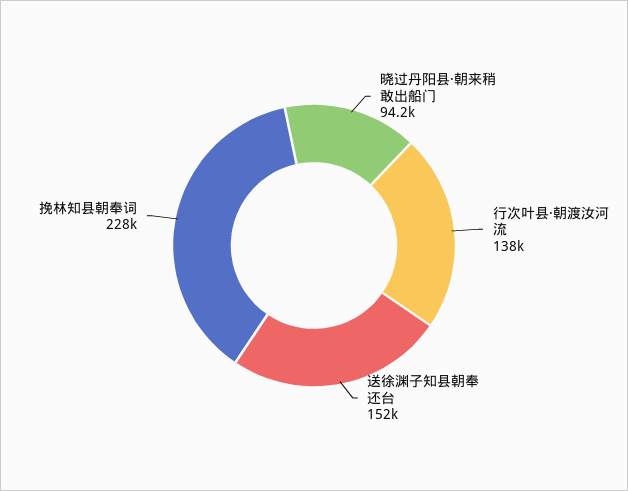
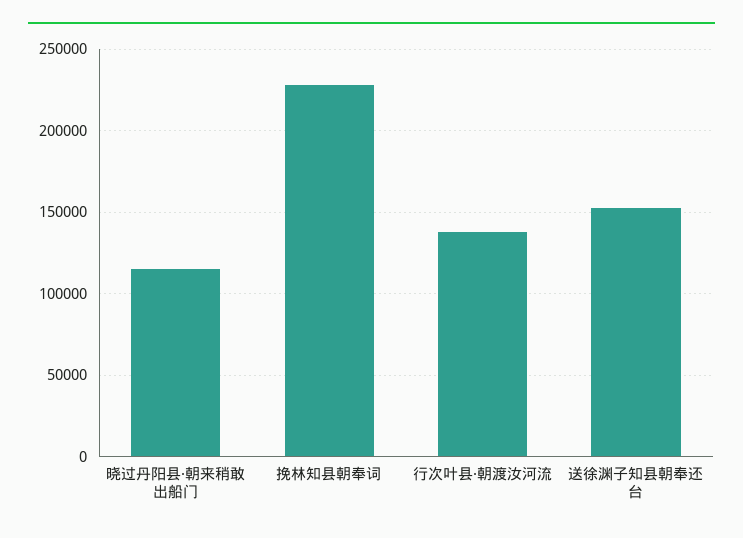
晓过丹阳县·朝来稍敢出船门: 94200 -> 115000

